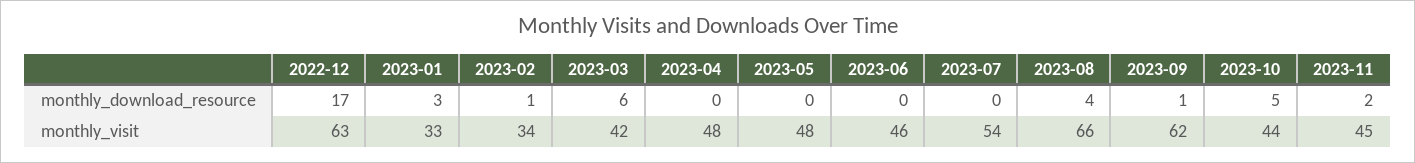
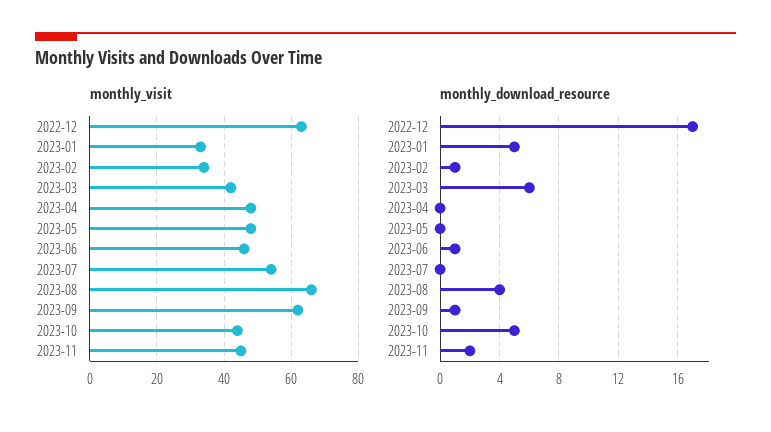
monthly_download_resource, 2023-01: 3 -> 5
monthly_download_resource, 2023-06: 0 -> 1

